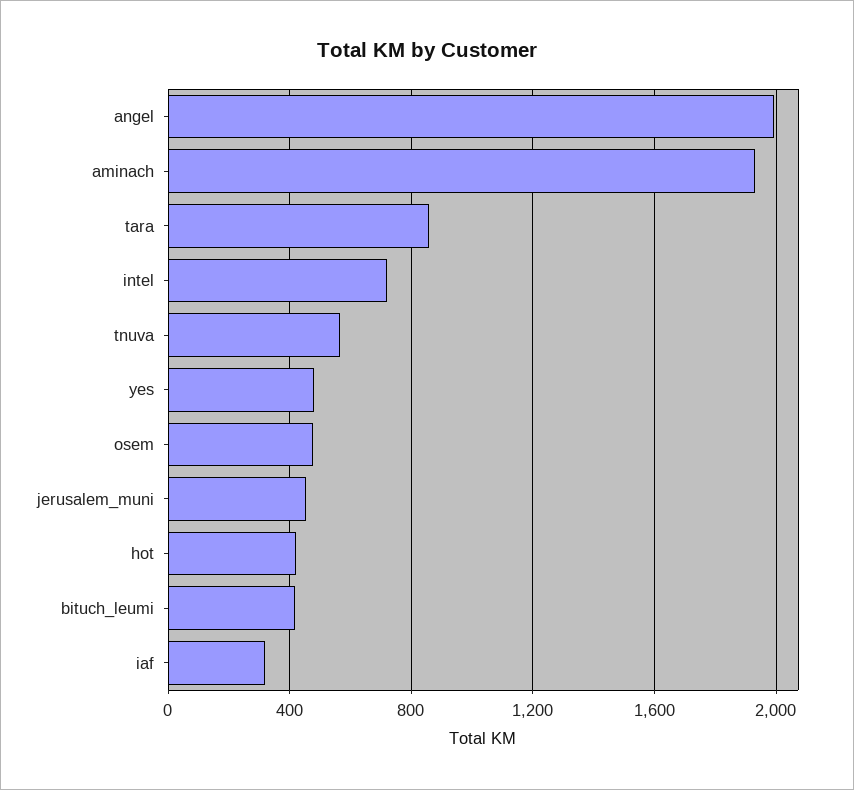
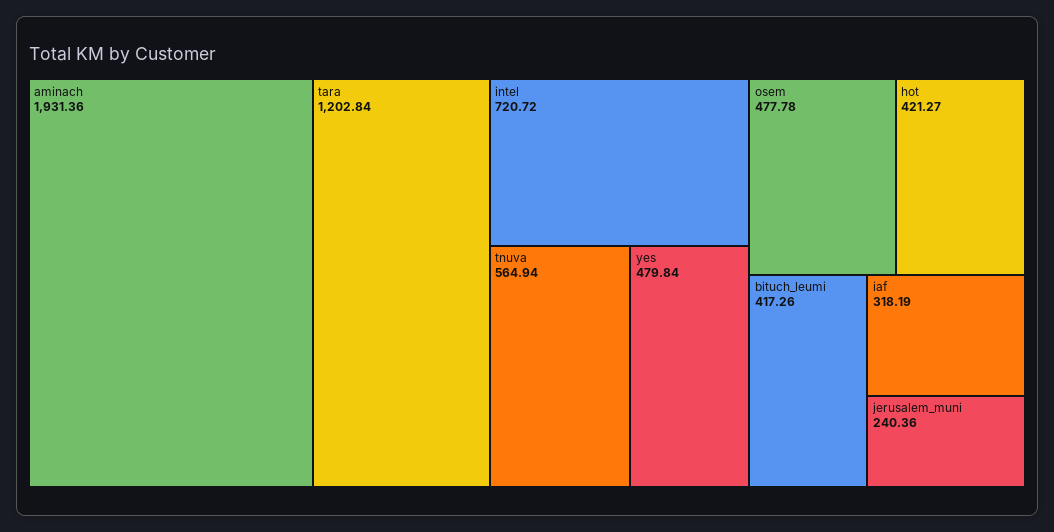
angel: 2000 -> none
tara: 850 -> 1202.84
jerusalem_muni: 450 -> 240.36

